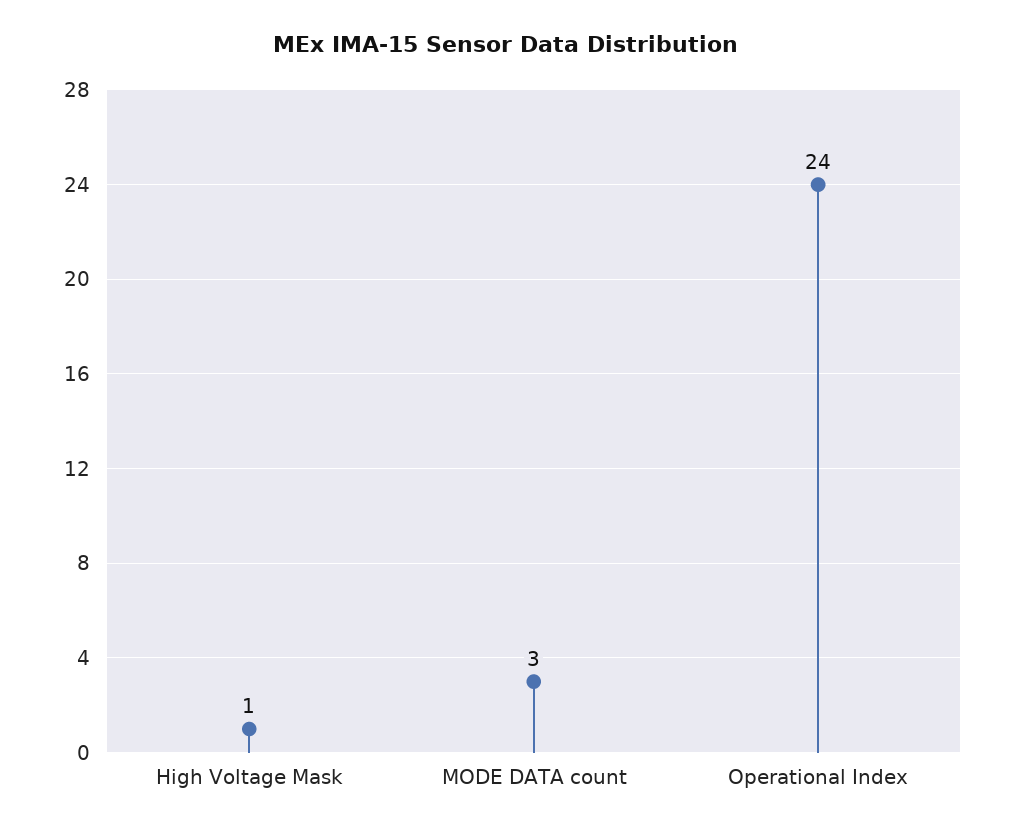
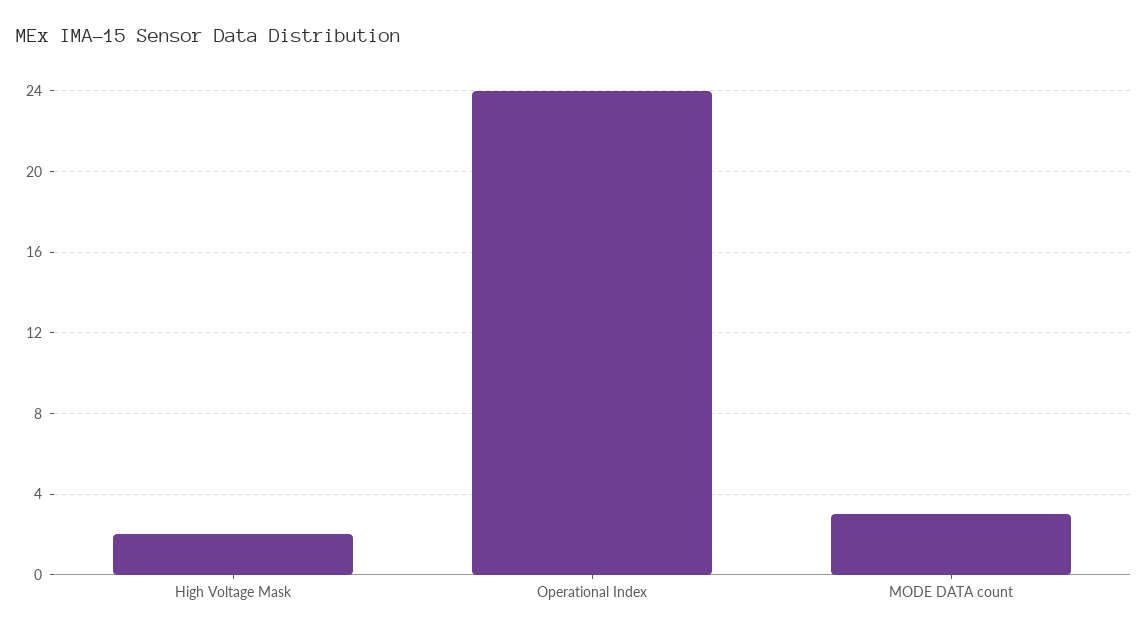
High Voltage Mask: 1 -> 2

